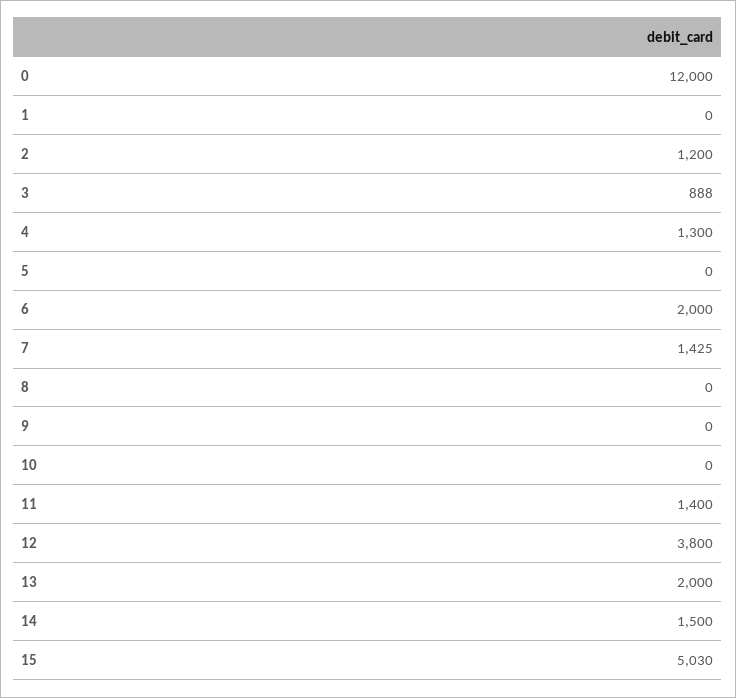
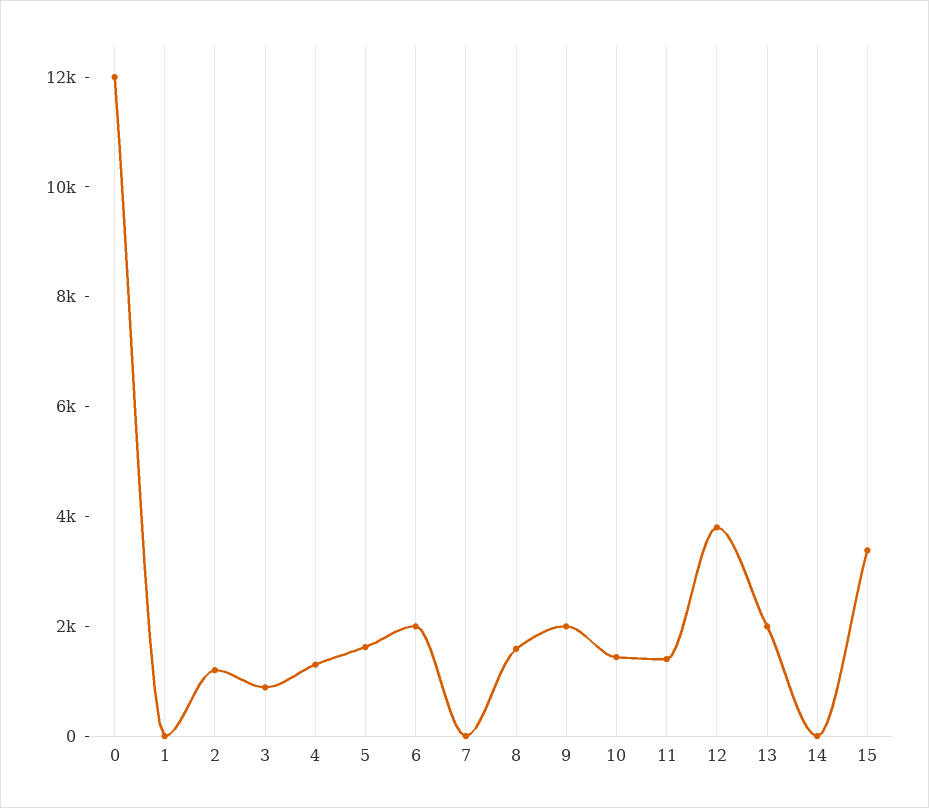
5: 0 -> 1500
7: 1425 -> 0
8: 0 -> 1500
9: 0 -> 2000
10: 0 -> 1500
14: 1500 -> 0
15: 5030 -> 3500

